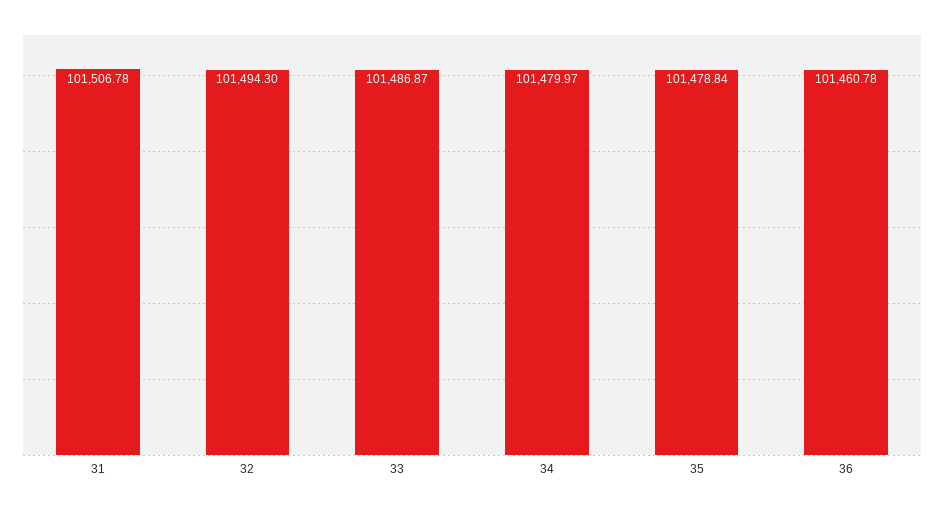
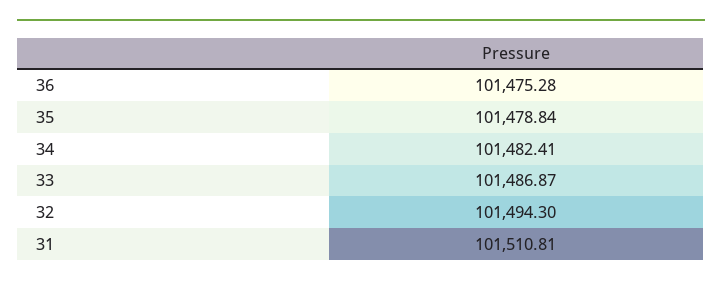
31: 101506.78 -> 101510.81
34: 101479.97 -> 101482.41
36: 101460.78 -> 101475.28

